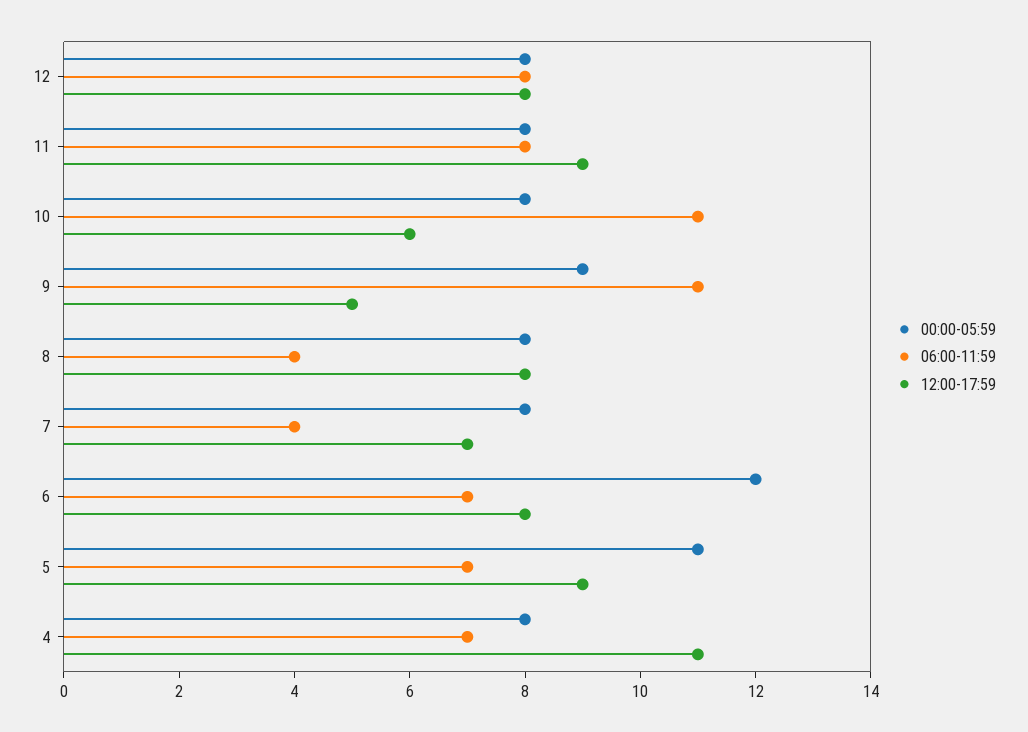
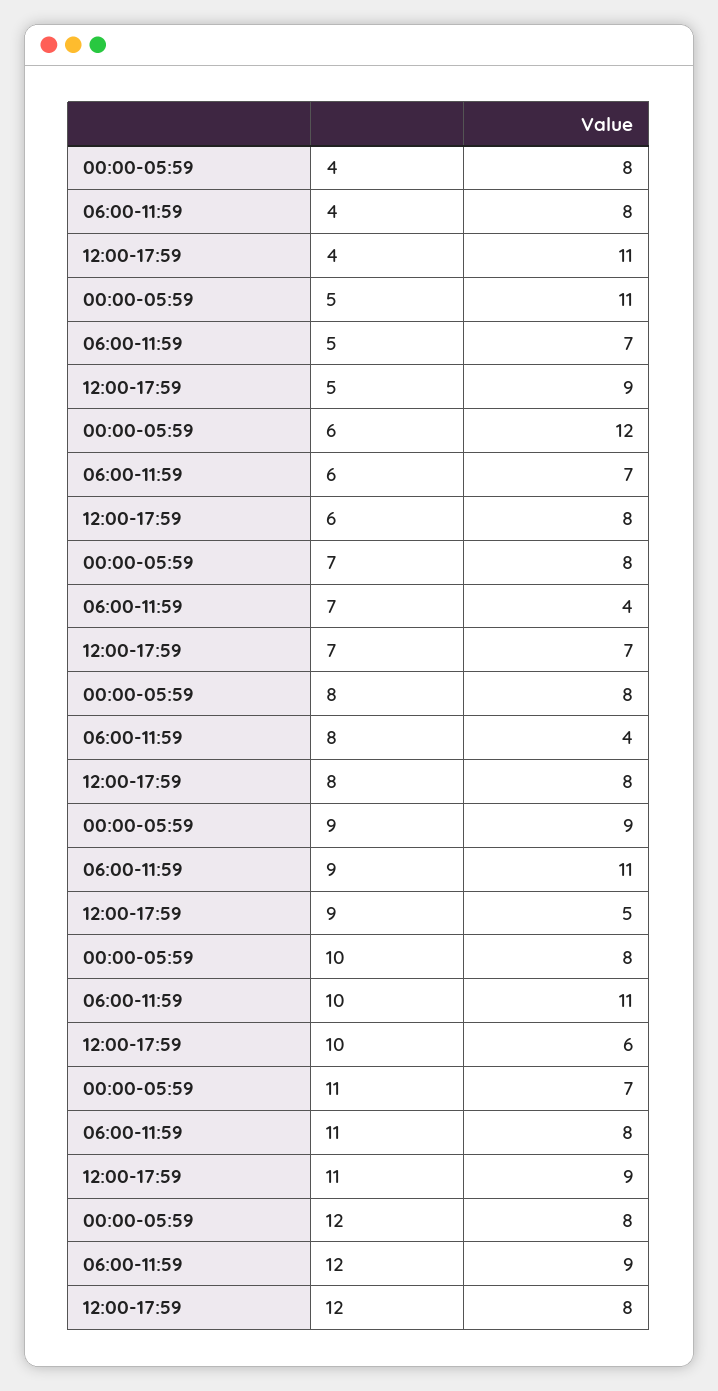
06:00-11:59, 12: 8 -> 9
00:00-05:59, 11: 8 -> 7
06:00-11:59, 4: 7 -> 8

